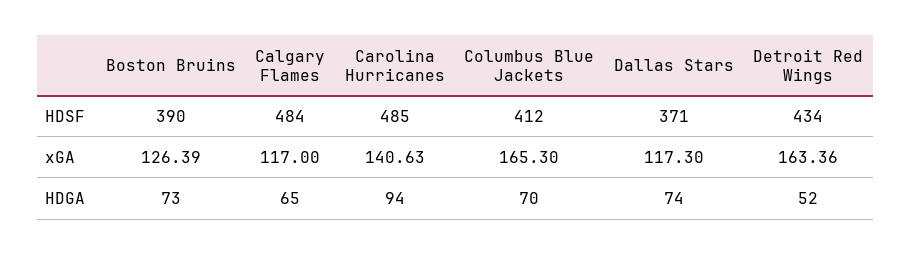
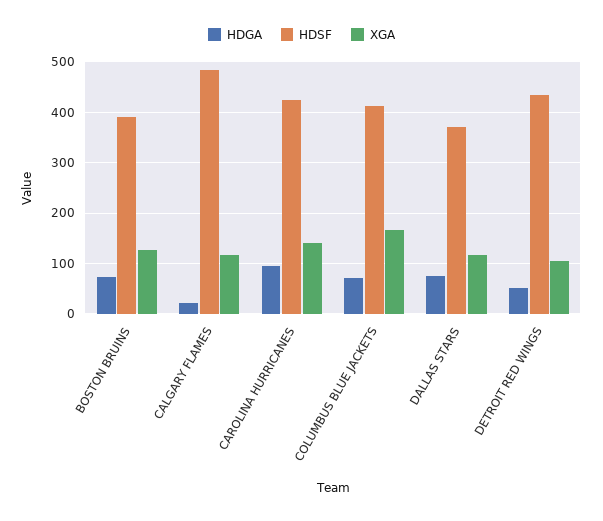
HDSF, Carolina Hurricanes: 485 -> 420
xGA, Detroit Red Wings: 163.36 -> 100
HDGA, Calgary Flames: 65 -> 20

